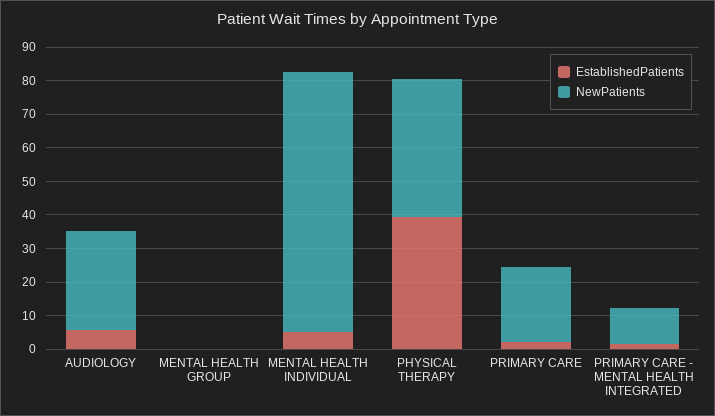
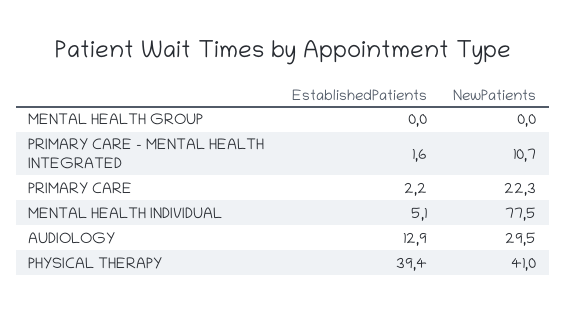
EstablishedPatients, AUDIOLOGY: 5 -> 12.9

